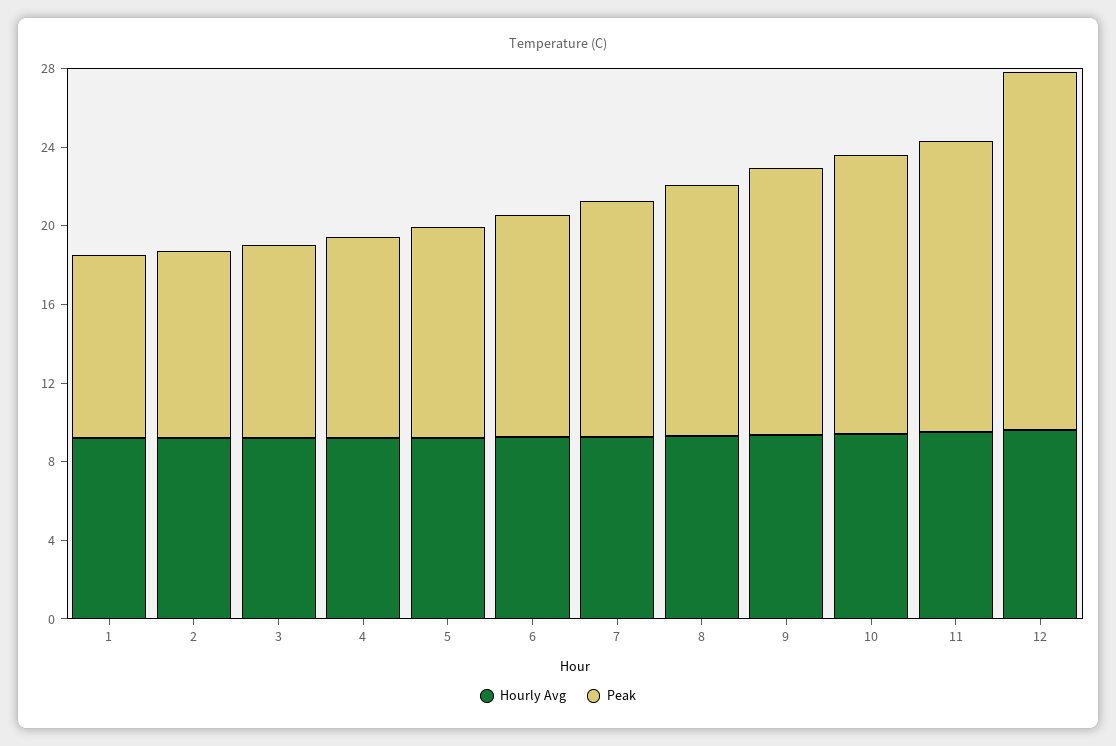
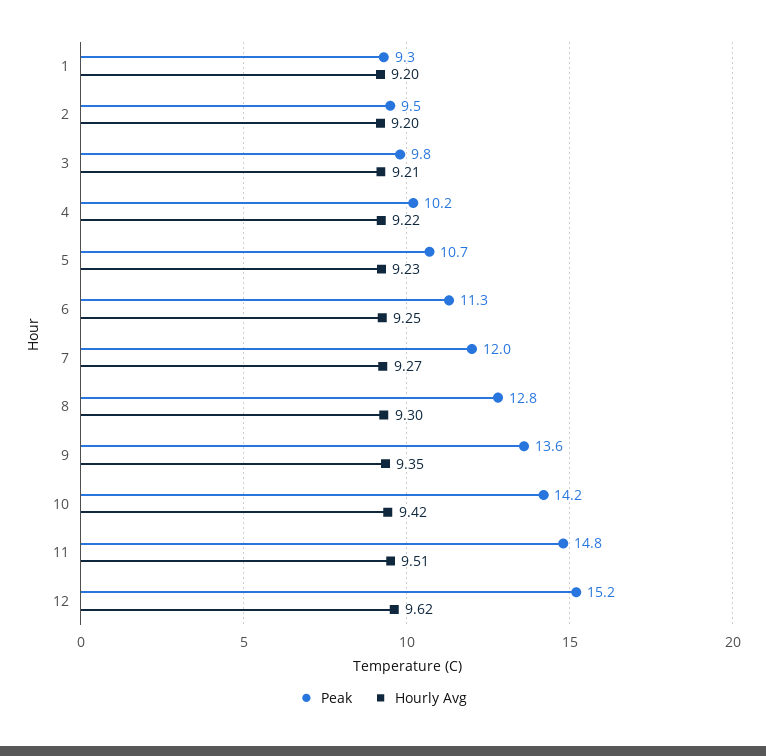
Peak, 12: 18 -> 15.2

